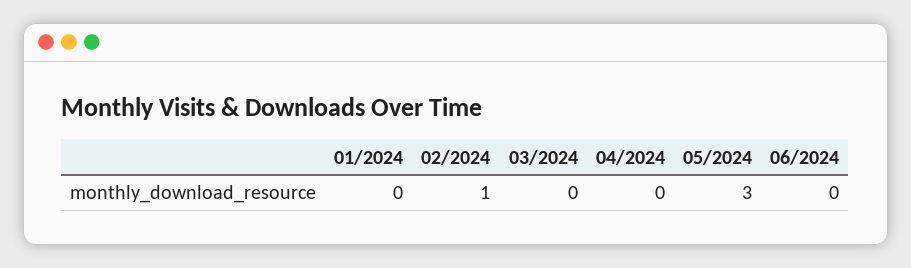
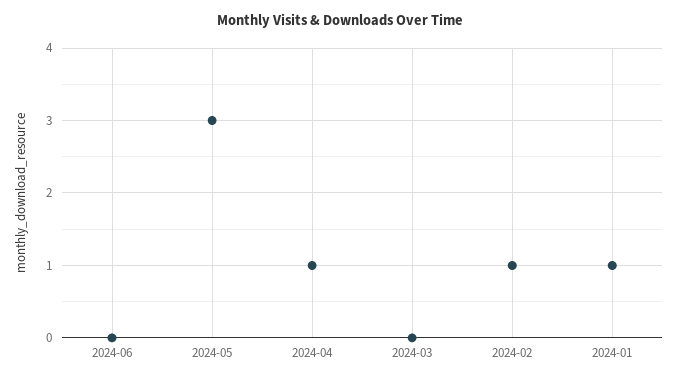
01/2024: 0 -> 1
04/2024: 0 -> 1

